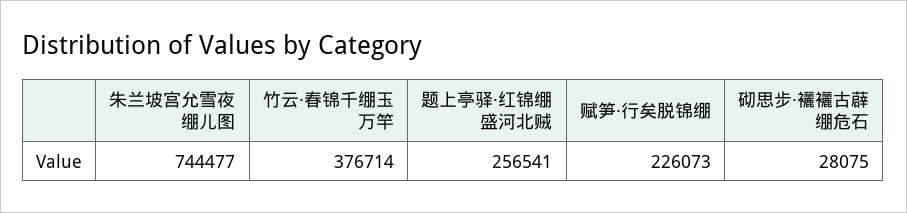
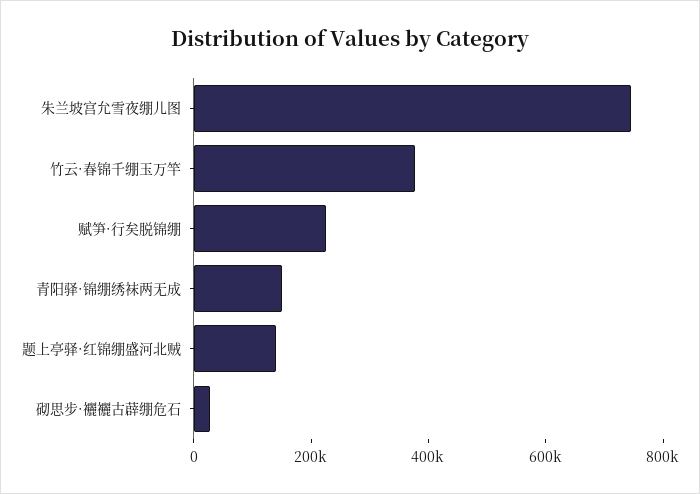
题上亭驿·红锦绷盛河北贼: 256541 -> 150000
青阳驿·锦绷绣袜两无成: none -> 150000

